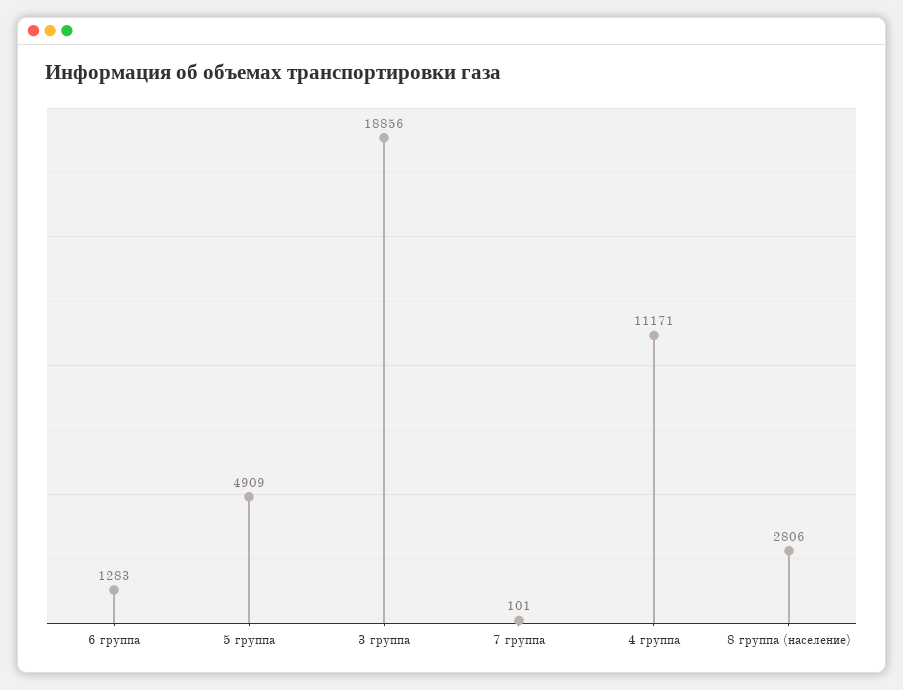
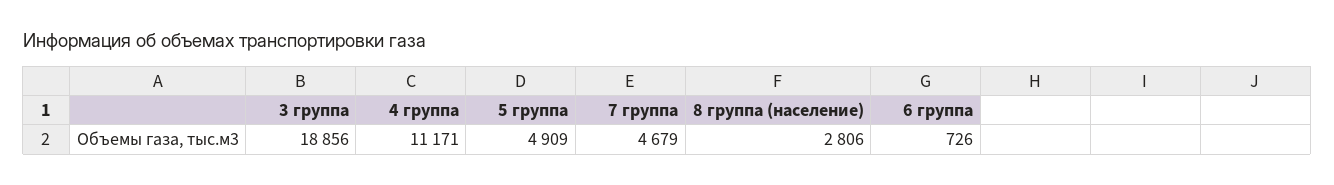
6 группа: 1283 -> 726
7 группа: 101 -> 4679

